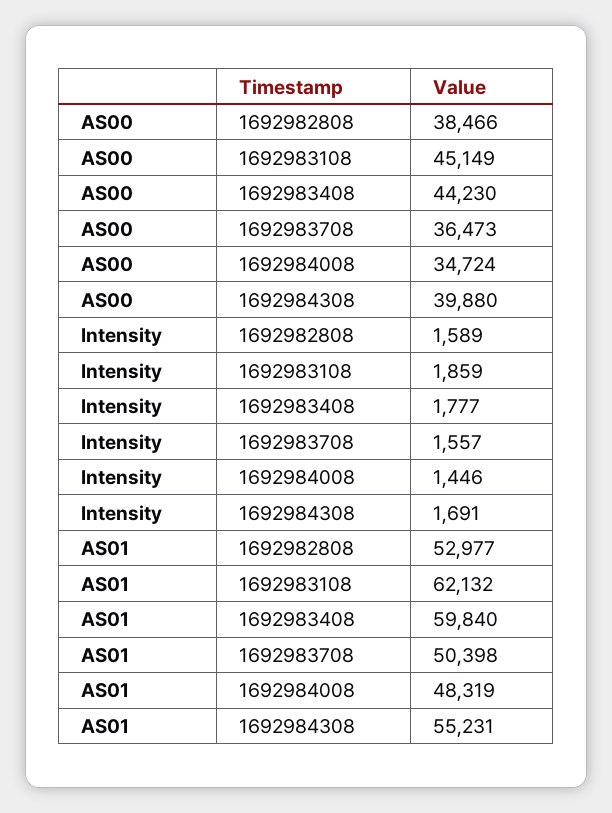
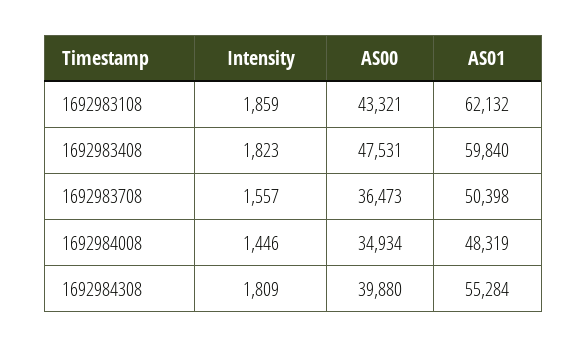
AS00, 1692982808: 38466 -> none
AS00, 1692983108: 45149 -> 43321
AS00, 1692983408: 44230 -> 47531
AS00, 1692984008: 34724 -> 34934
Intensity, 1692982808: 1589 -> none
Intensity, 1692983408: 1777 -> 1823
Intensity, 1692984308: 1691 -> 1809
AS01, 1692982808: 52977 -> none
AS01, 1692984308: 55231 -> 55284

